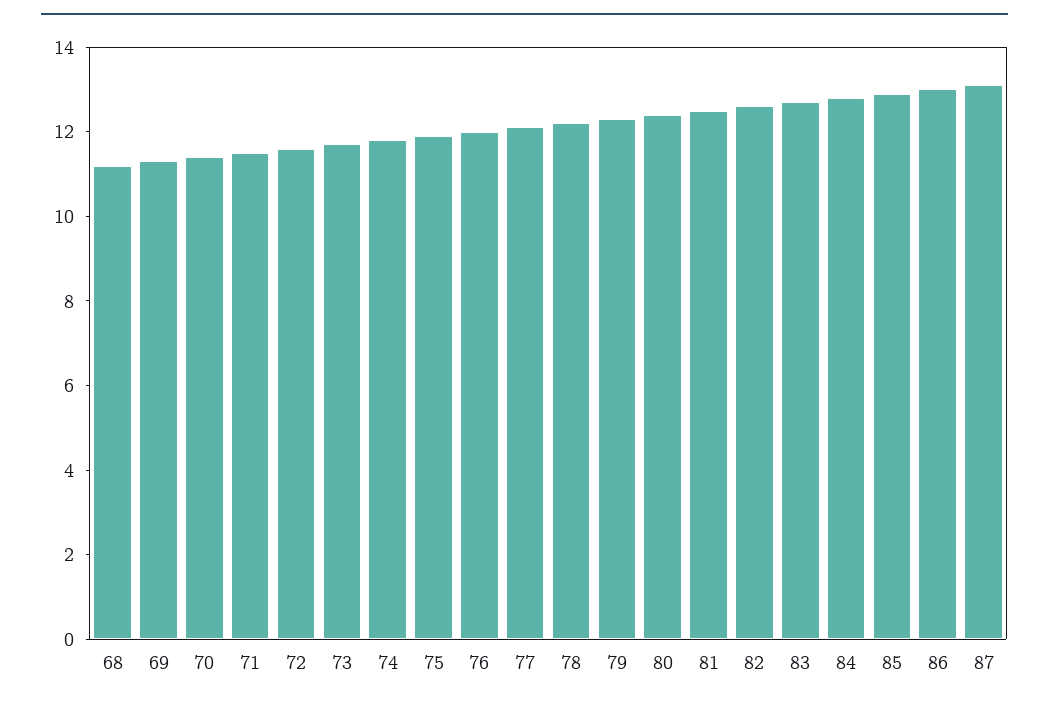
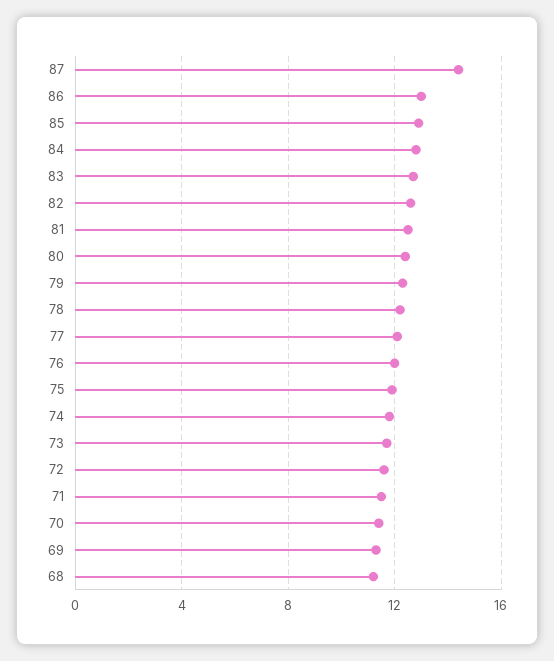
87: 13 -> 14.5

